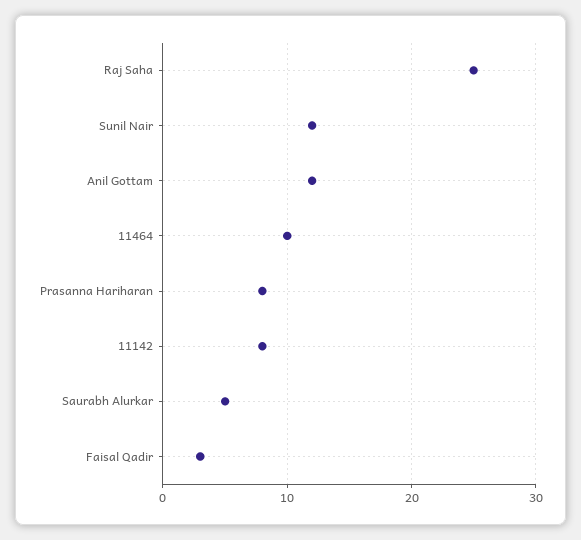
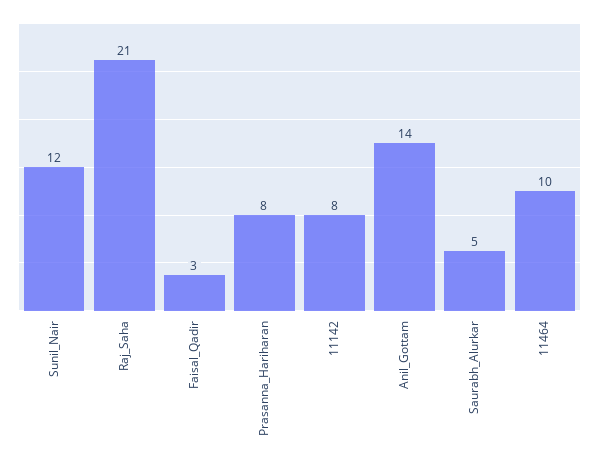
Raj Saha: 25 -> 21
Anil Gottam: 12 -> 14

